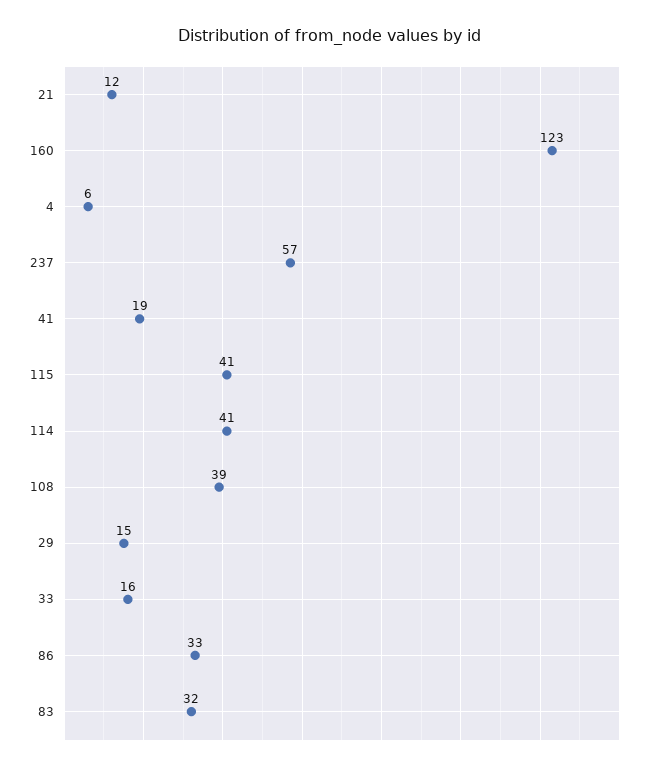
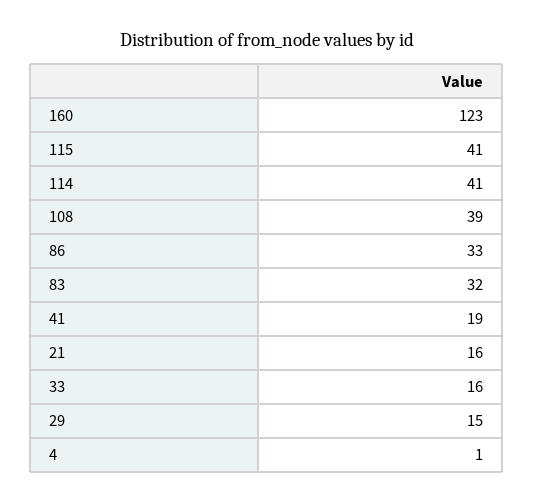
21: 12 -> 16
4: 6 -> 1
237: 57 -> none

